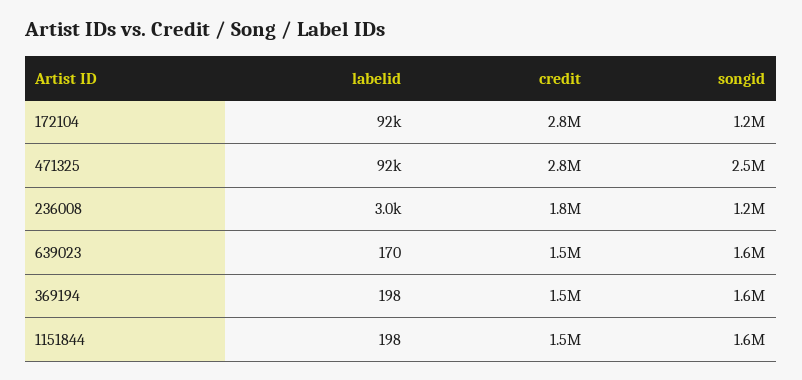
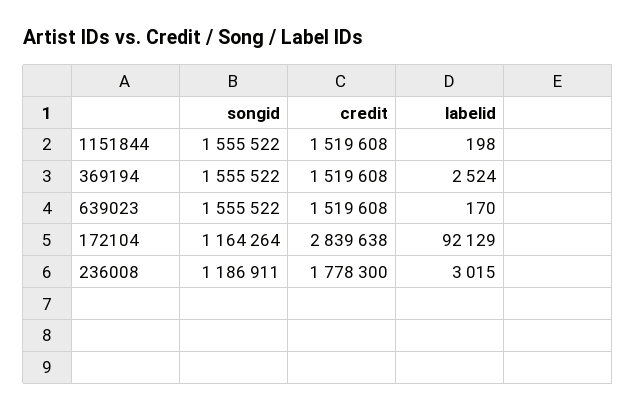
labelid, 471325: 92000 -> none
credit, 471325: 2800000 -> none
songid, 471325: 2500000 -> none
labelid, 369194: 198 -> 2524

